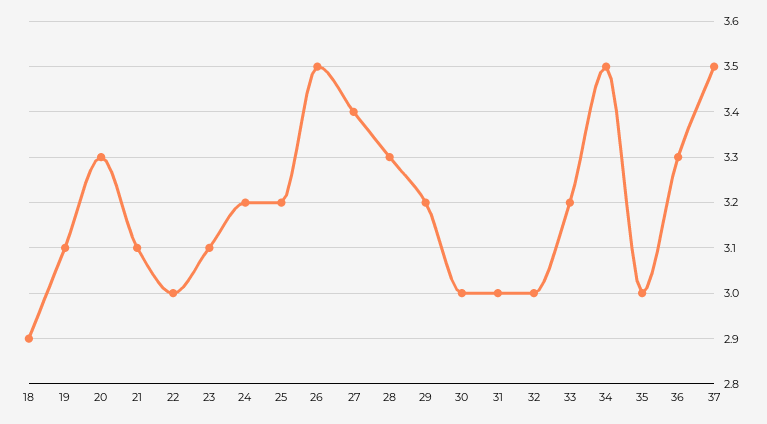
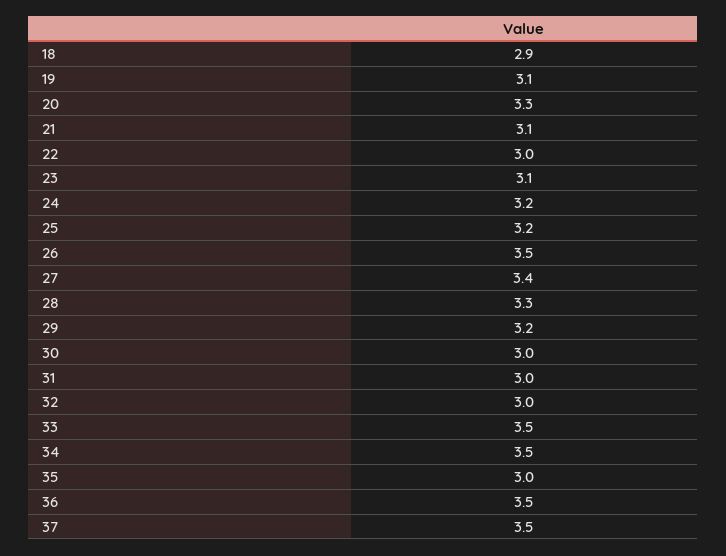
33: 3.2 -> 3.5
36: 3.3 -> 3.5

